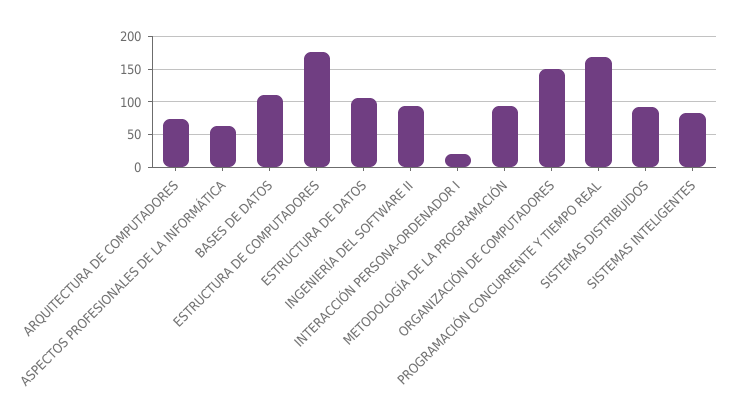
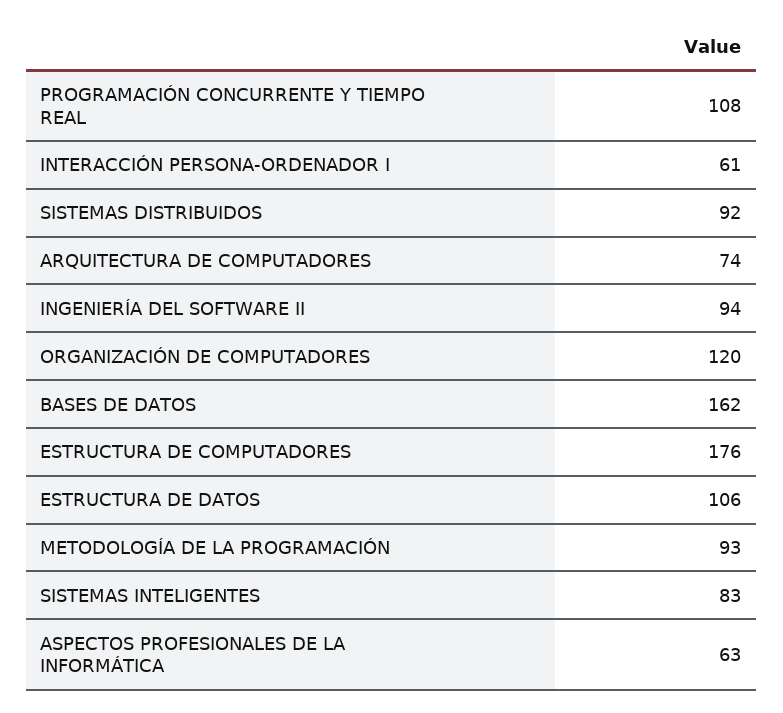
BASES DE DATOS: 110 -> 162
INTERACCIÓN PERSONA-ORDENADOR I: 20 -> 61
ORGANIZACIÓN DE COMPUTADORES: 150 -> 120
PROGRAMACIÓN CONCURRENTE Y TIEMPO REAL: 170 -> 108

